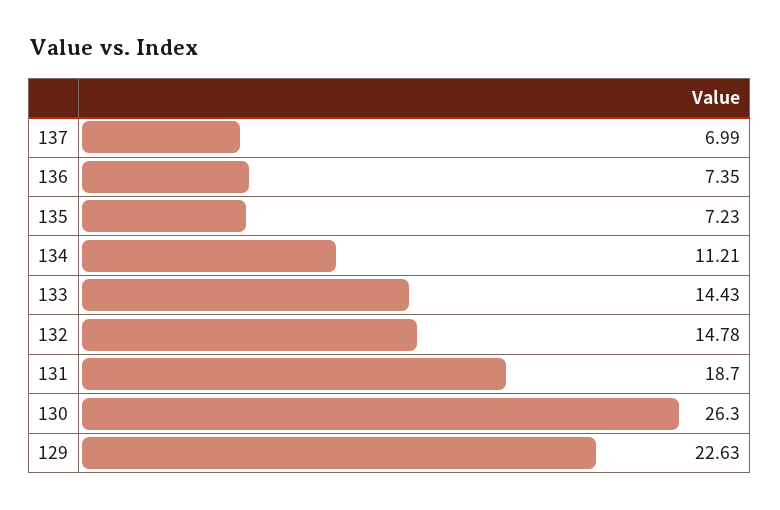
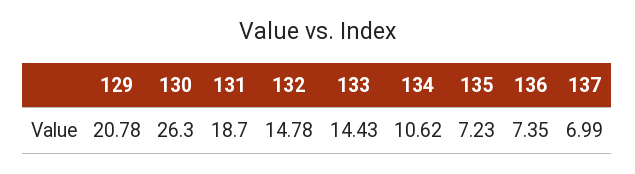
134: 11.21 -> 10.62
129: 22.63 -> 20.78

